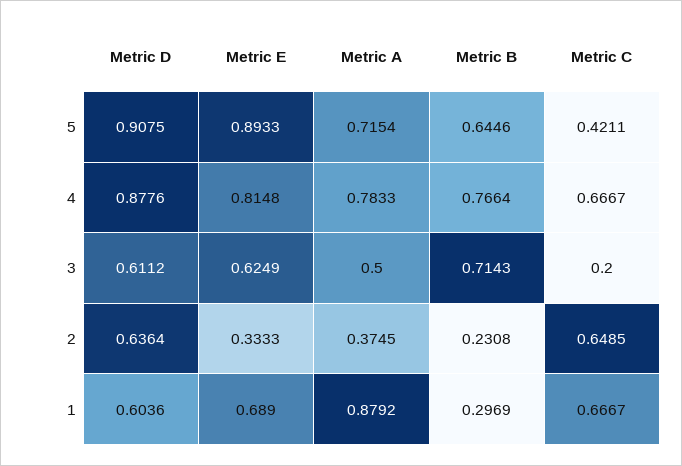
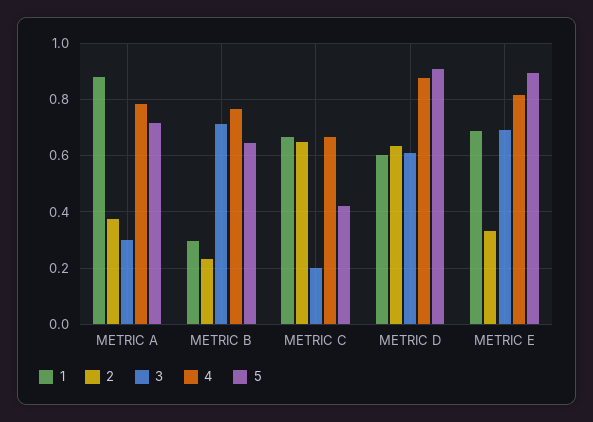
3, Metric E: 0.6249 -> 0.7
3, Metric A: 0.5 -> 0.3

